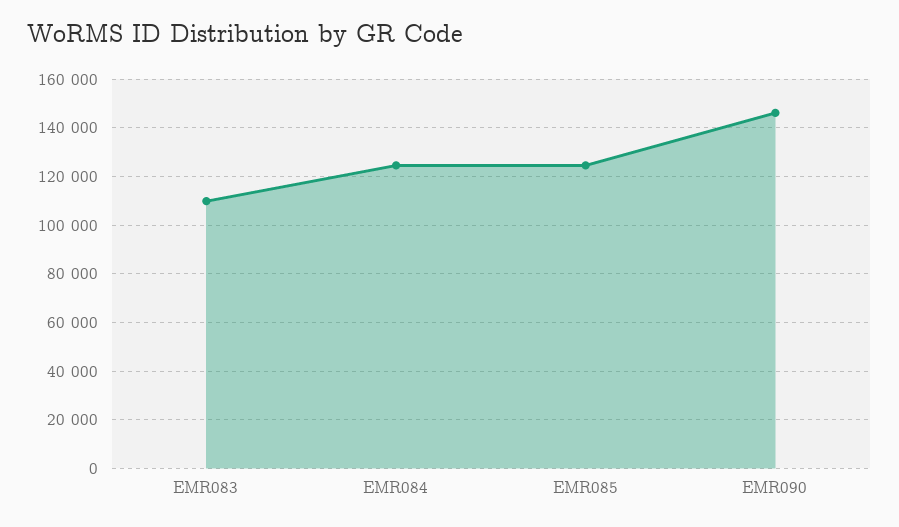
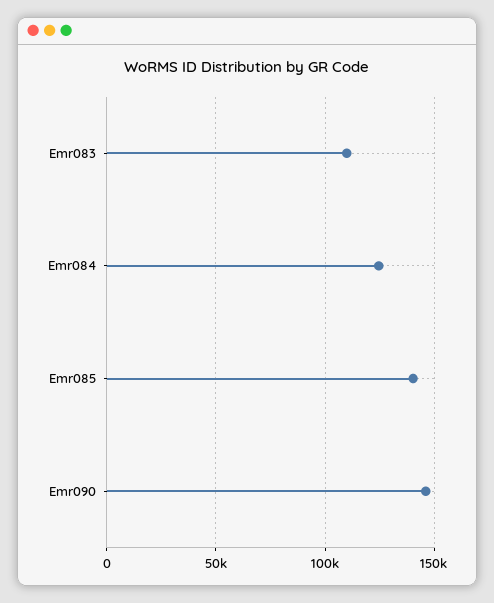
EMR085: 125000 -> 140000

